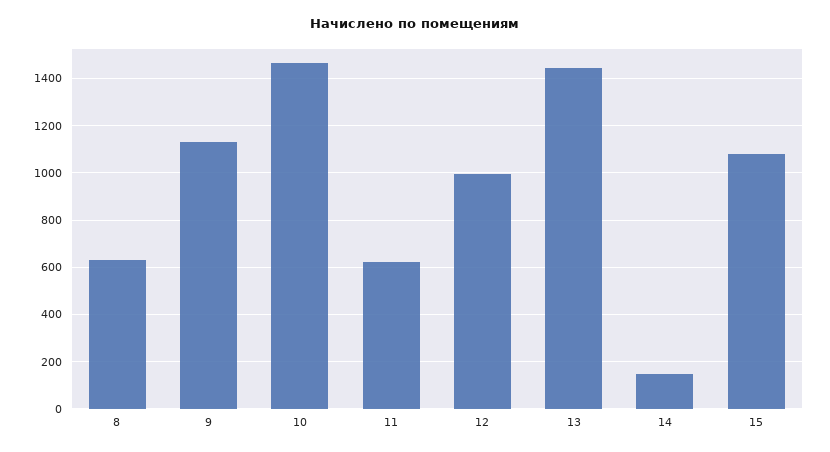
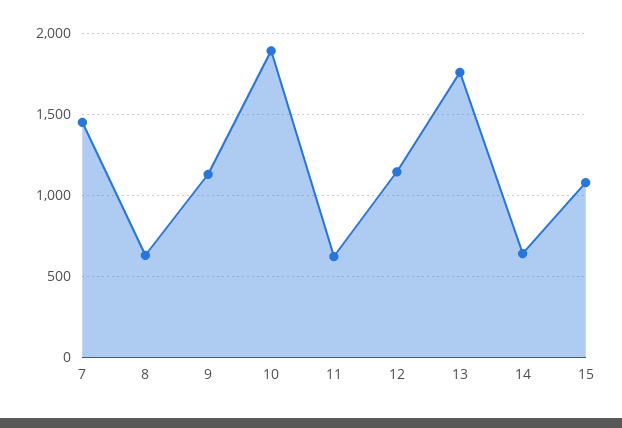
10: 1450 -> 1900
12: 1000 -> 1150
13: 1450 -> 1750
14: 150 -> 650
7: none -> 1450

